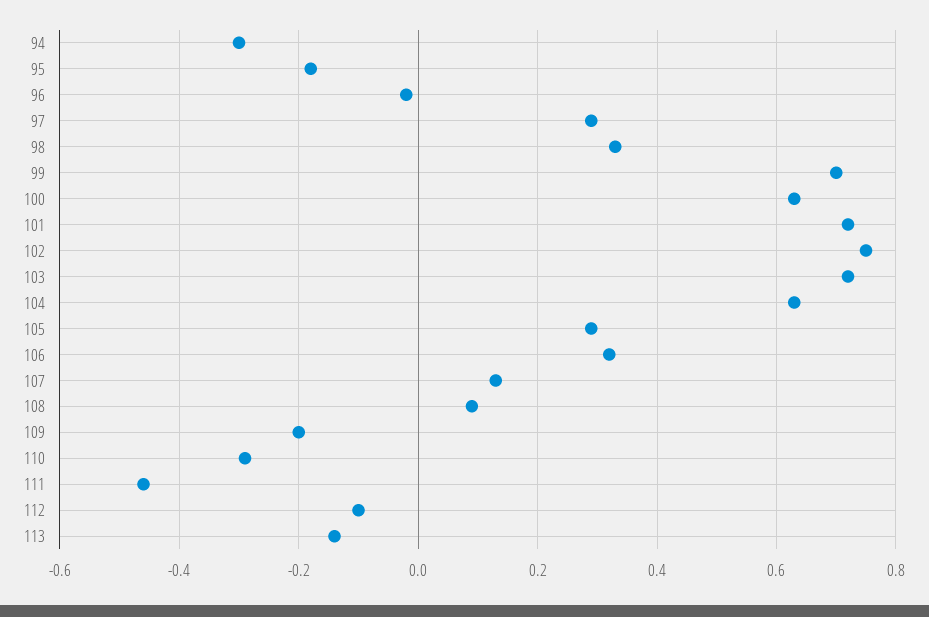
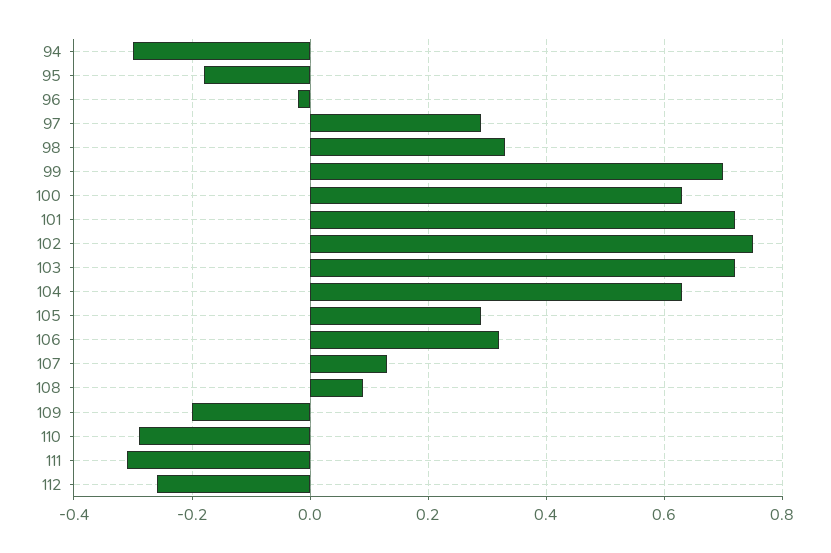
111: -0.45 -> -0.3
112: -0.1 -> -0.25
113: -0.15 -> none

